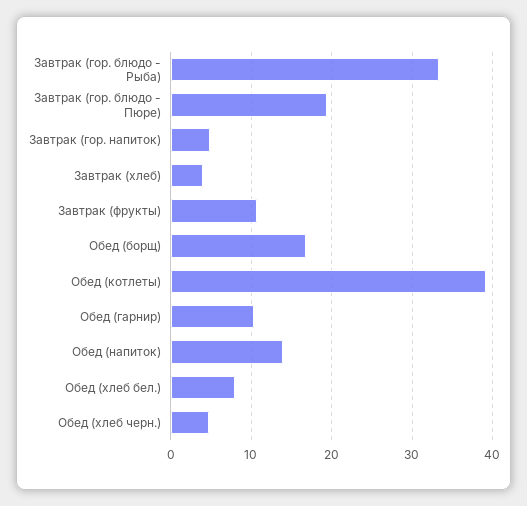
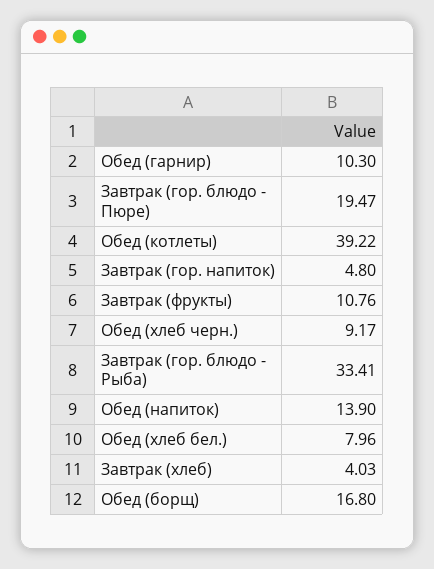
Обед (хлеб черн.): 5 -> 9.17

